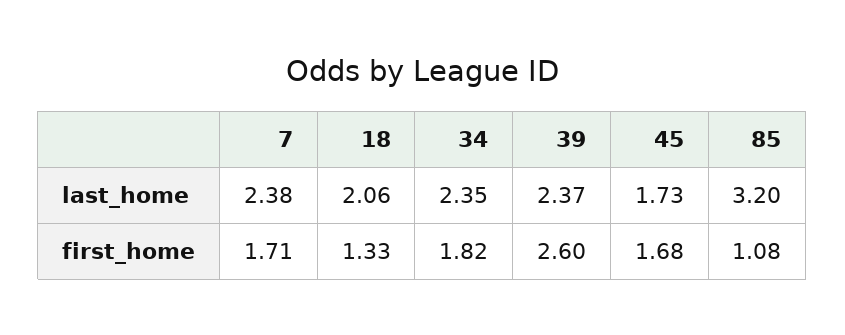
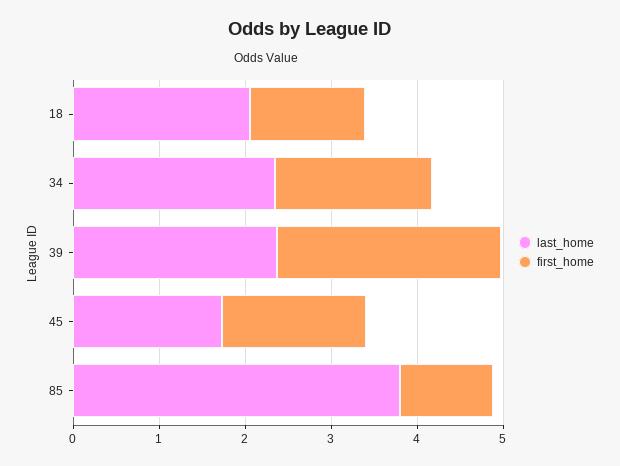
last_home, 7: 2.38 -> none
last_home, 85: 3.2 -> 3.8
first_home, 7: 1.71 -> none

